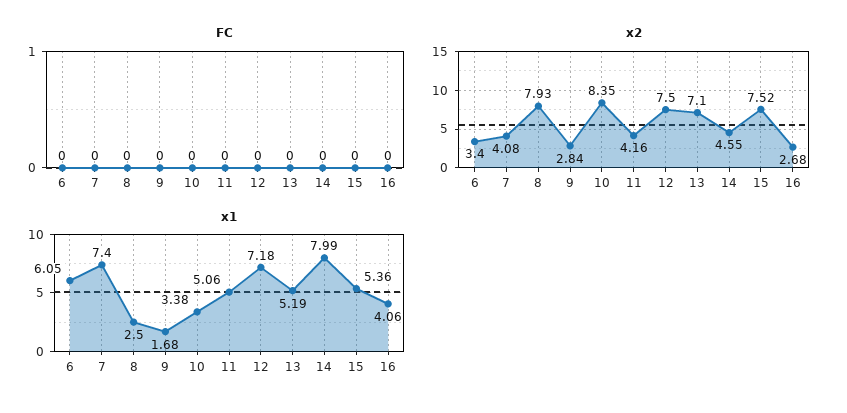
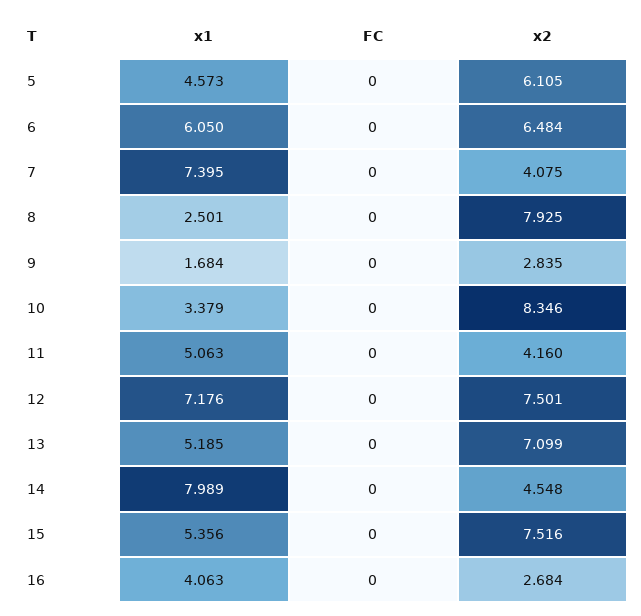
x2, 6: 3.4 -> 6.484
x1, 5: none -> 4.573
FC, 5: none -> 0
x2, 5: none -> 6.105

